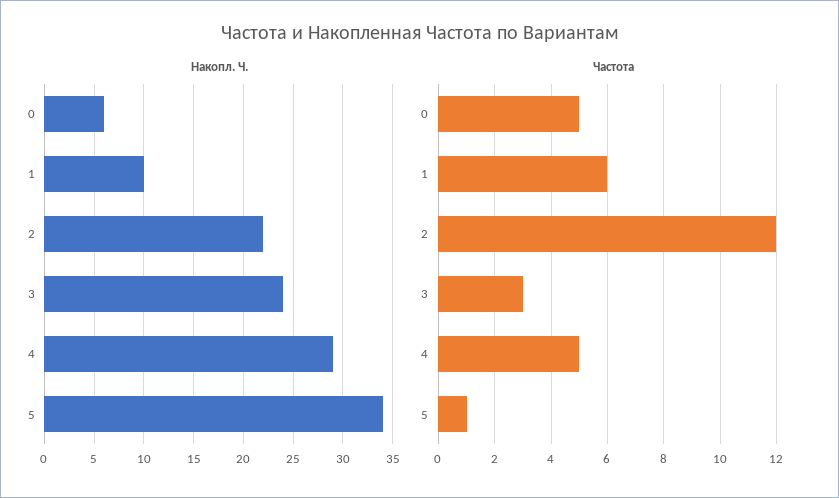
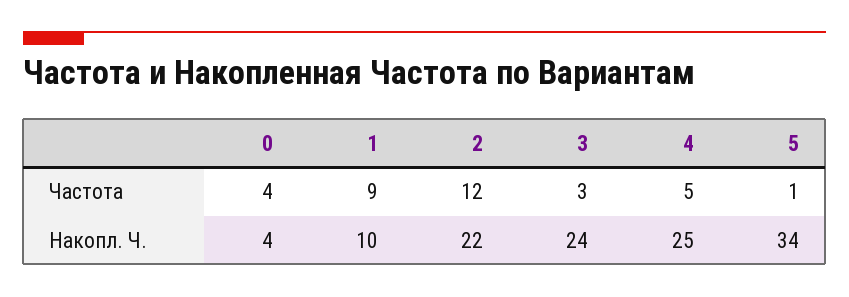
Накопл. Ч., 0: 6 -> 4
Накопл. Ч., 4: 29 -> 25
Частота, 0: 5 -> 4
Частота, 1: 6 -> 9

